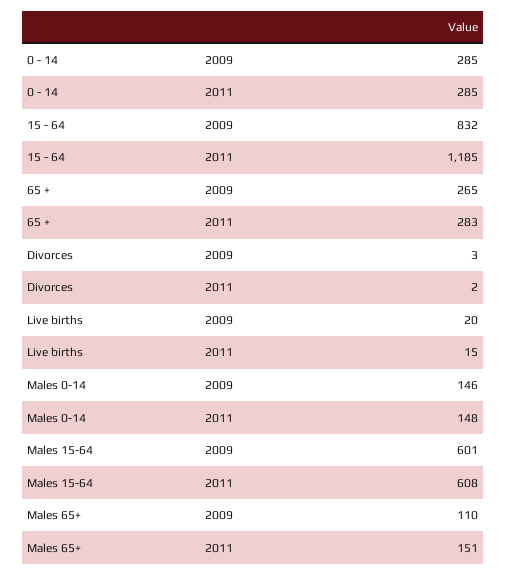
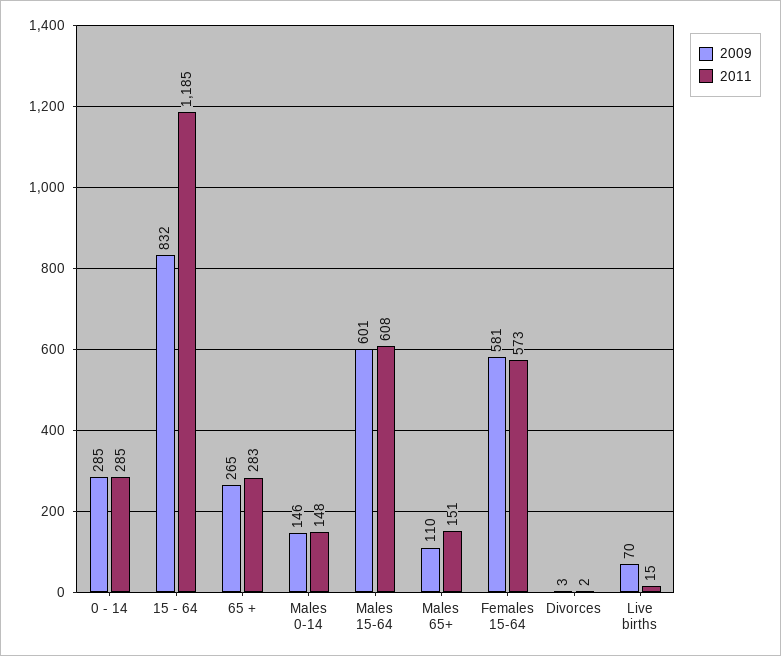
2009, Live births: 20 -> 70
2009, Females 15-64: none -> 581
2011, Females 15-64: none -> 573

